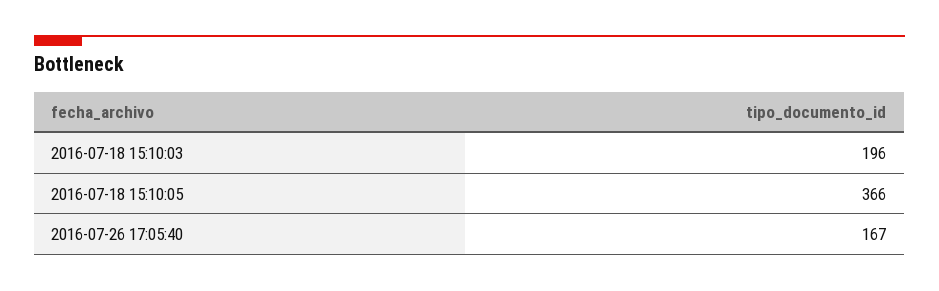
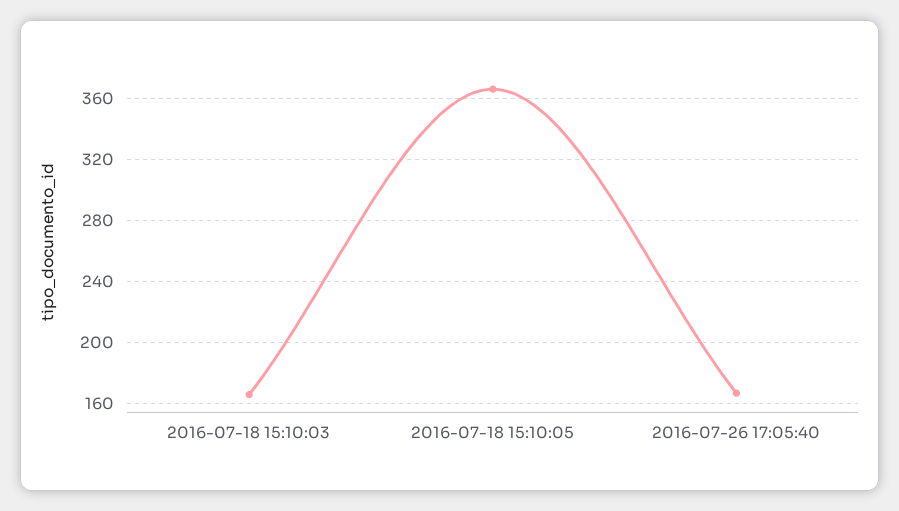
2016-07-18 15:10:03: 196 -> 165

